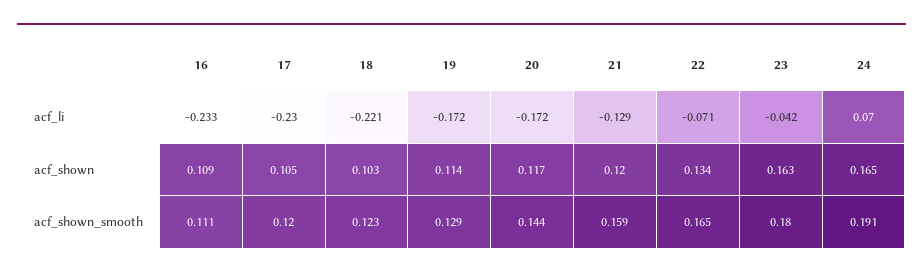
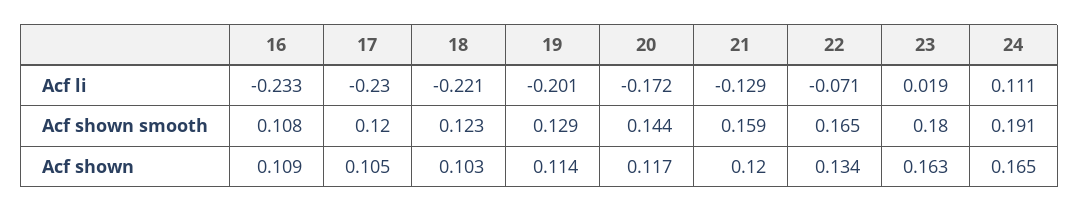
19, acf_li: -0.172 -> -0.201
23, acf_li: -0.042 -> 0.019
24, acf_li: 0.07 -> 0.111
16, acf_shown_smooth: 0.111 -> 0.108

